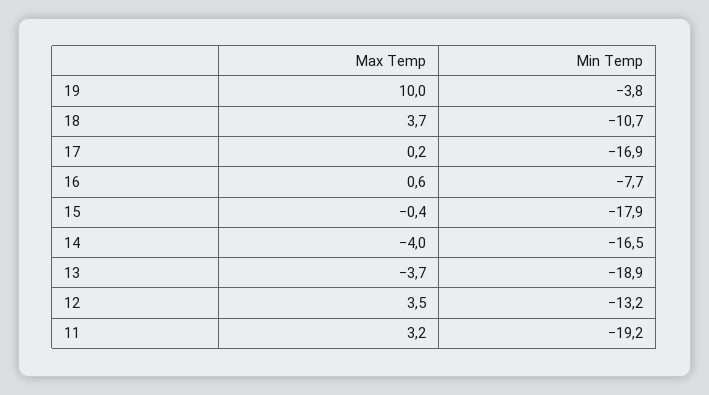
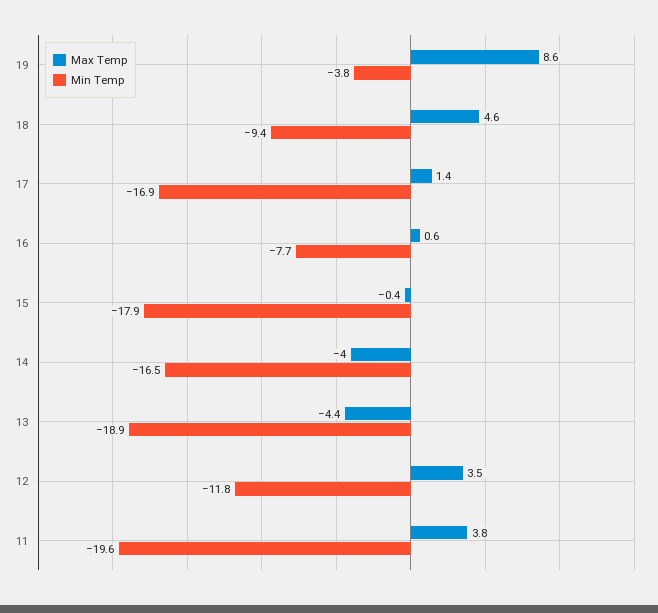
Max Temp, 19: 10 -> 8.6
Max Temp, 18: 3.7 -> 4.6
Min Temp, 18: -10.7 -> -9.4
Max Temp, 17: 0.2 -> 1.4
Max Temp, 13: -3.7 -> -4.4
Min Temp, 12: -13.2 -> -11.8
Max Temp, 11: 3.2 -> 3.8
Min Temp, 11: -19.2 -> -19.6

